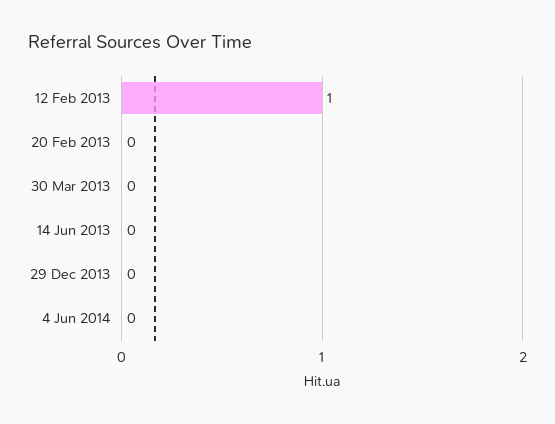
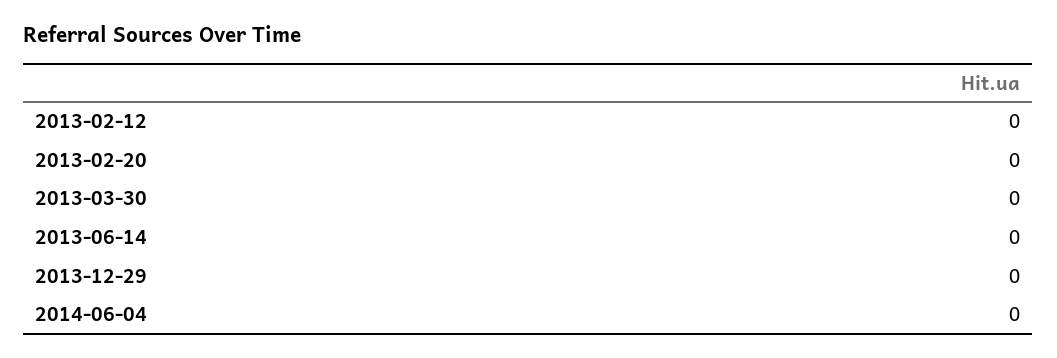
12 Feb 2013: 1 -> 0

